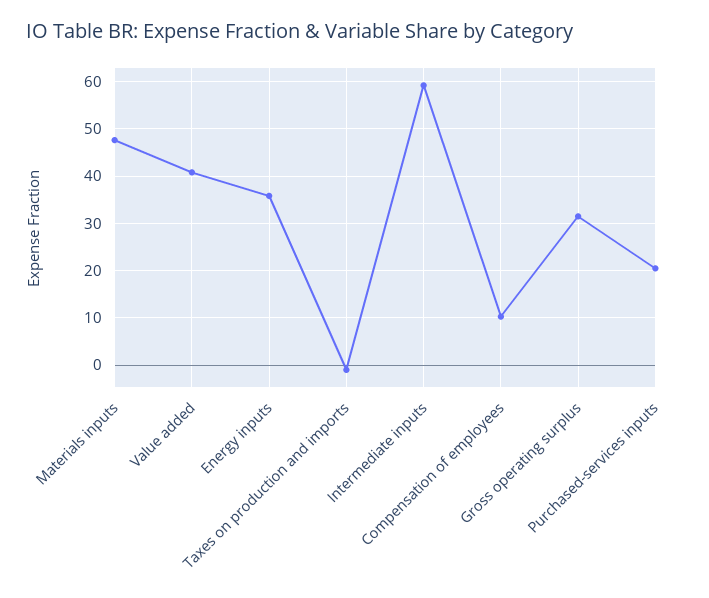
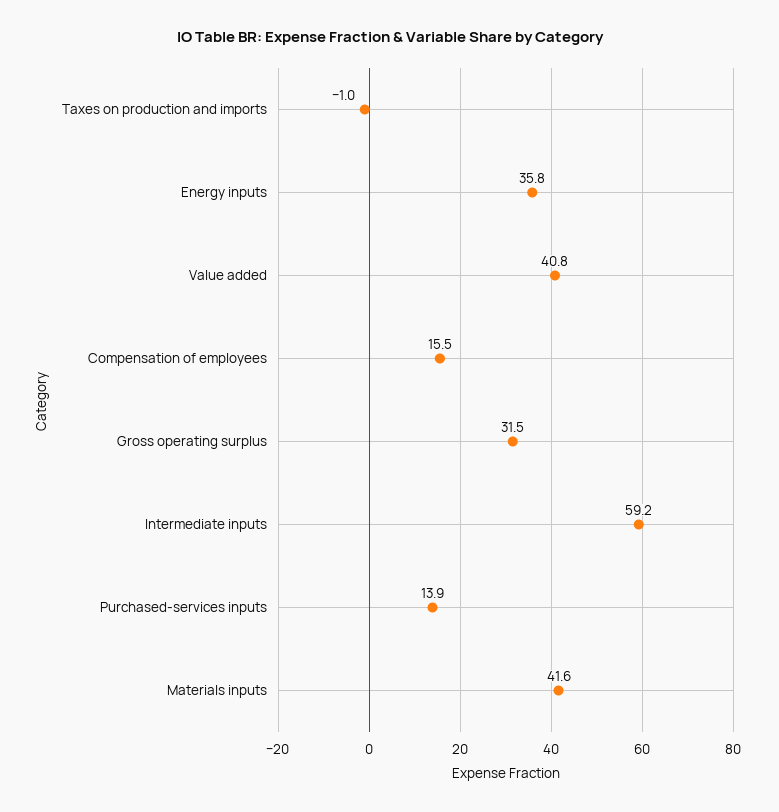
Materials inputs: 48 -> 41.6
Compensation of employees: 10 -> 15.5
Purchased-services inputs: 20 -> 13.9

